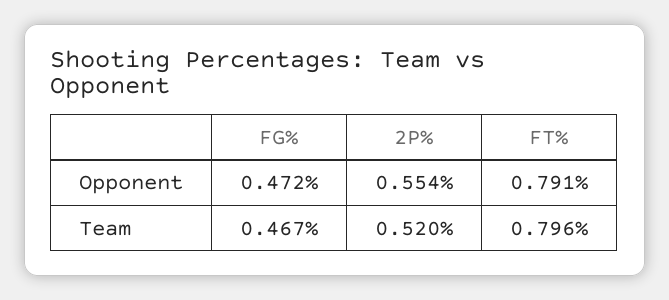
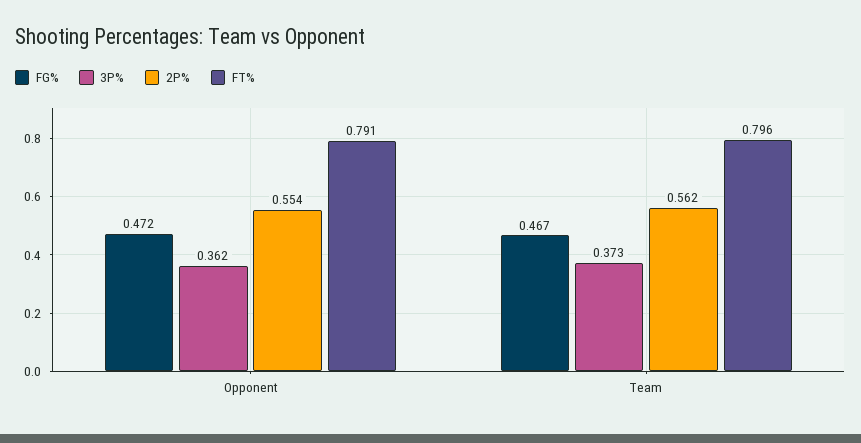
2P%, Team: 0.52 -> 0.562
3P%, Opponent: none -> 0.362
3P%, Team: none -> 0.373

